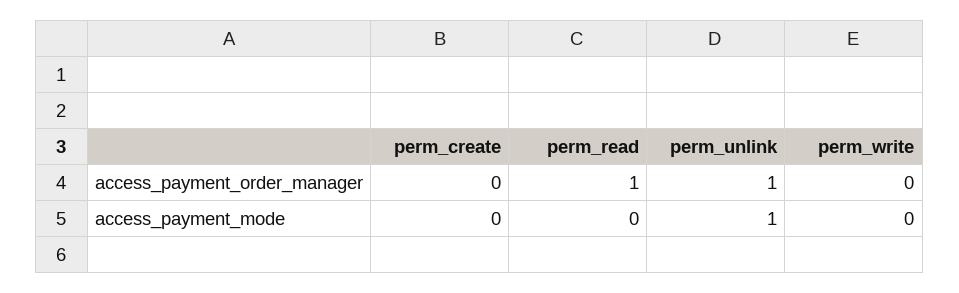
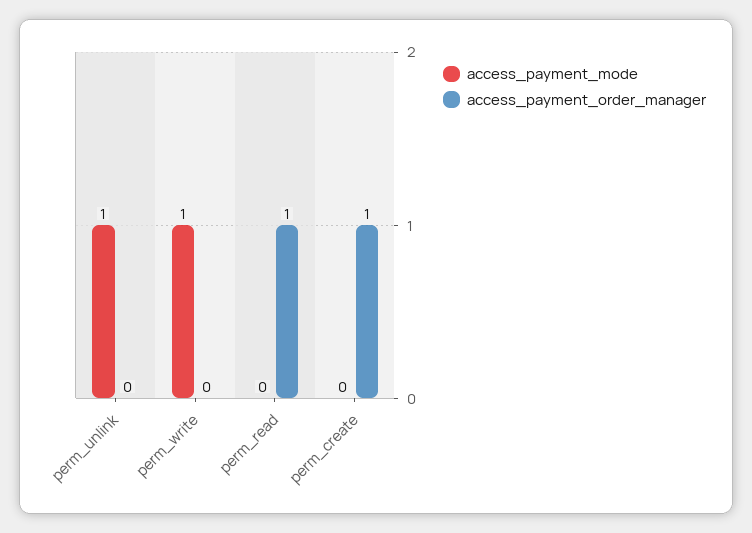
access_payment_order_manager, perm_create: 0 -> 1
access_payment_order_manager, perm_unlink: 1 -> 0
access_payment_mode, perm_write: 0 -> 1

